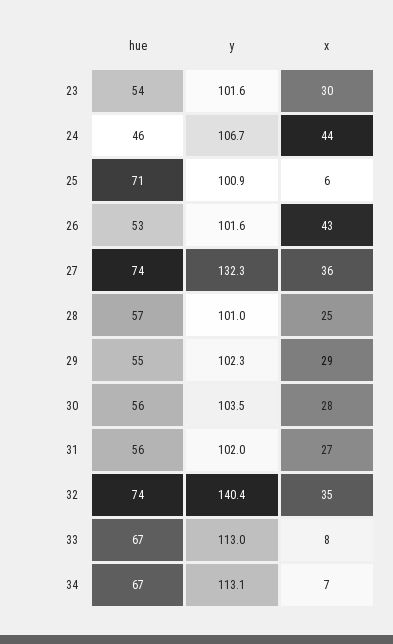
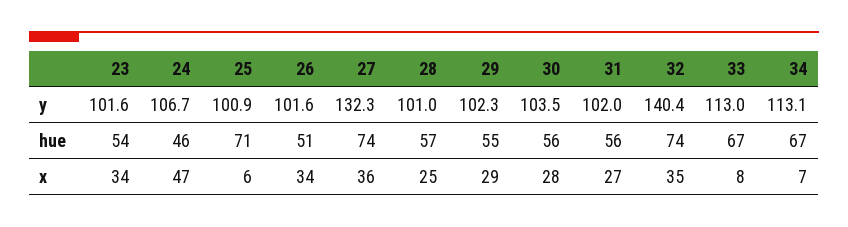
x, 23: 30 -> 34
x, 24: 44 -> 47
hue, 26: 53 -> 51
x, 26: 43 -> 34

